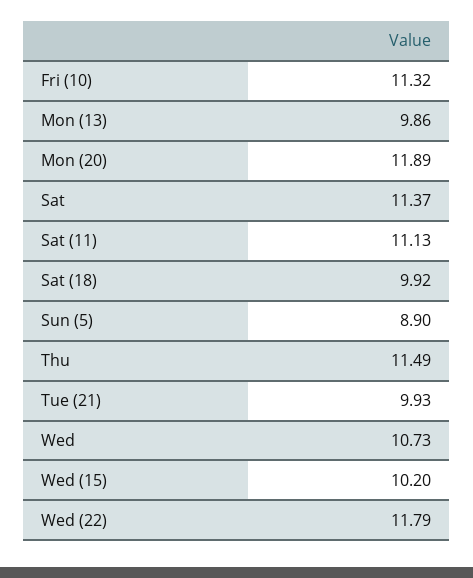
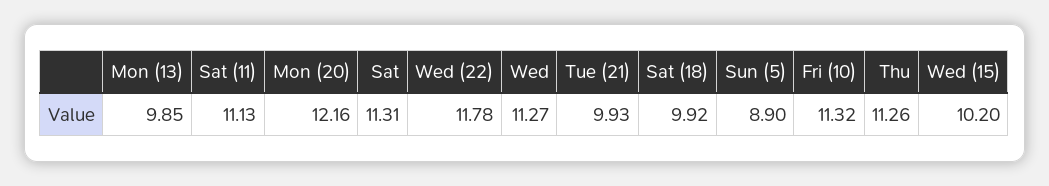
Mon (13): 9.86 -> 9.85
Mon (20): 11.89 -> 12.16
Sat: 11.37 -> 11.31
Thu: 11.49 -> 11.26
Wed: 10.73 -> 11.27
Wed (22): 11.79 -> 11.78

